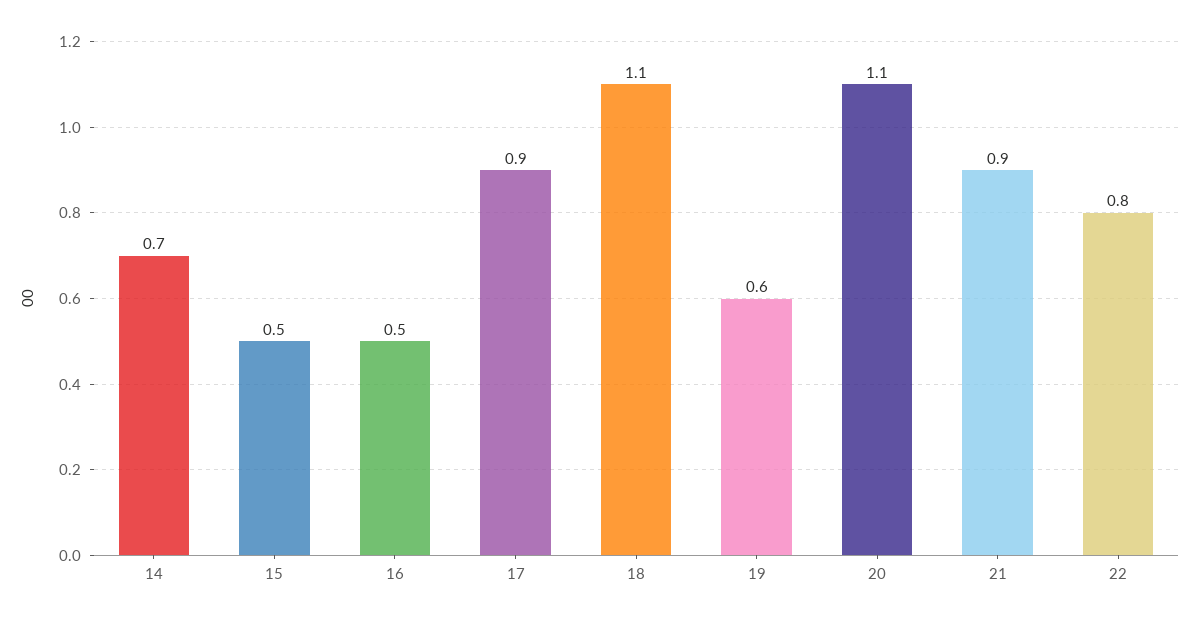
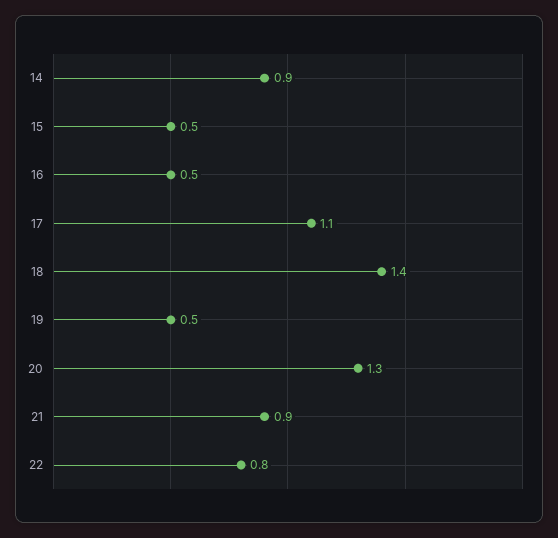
14: 0.7 -> 0.9
17: 0.9 -> 1.1
18: 1.1 -> 1.4
19: 0.6 -> 0.5
20: 1.1 -> 1.3

